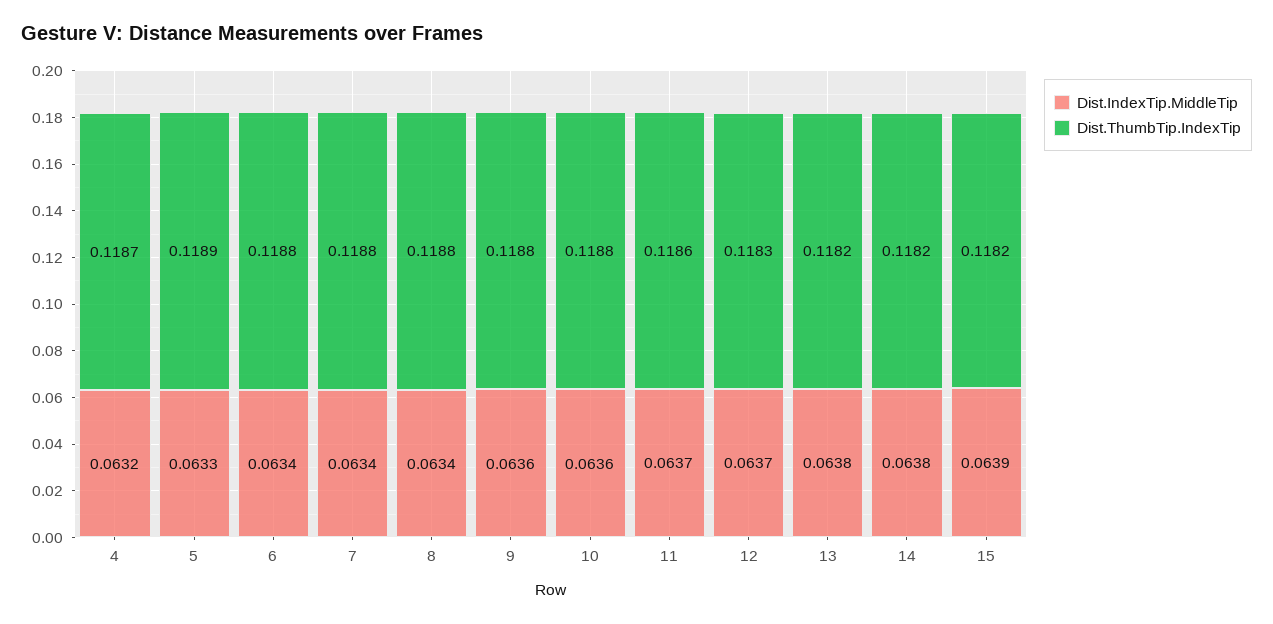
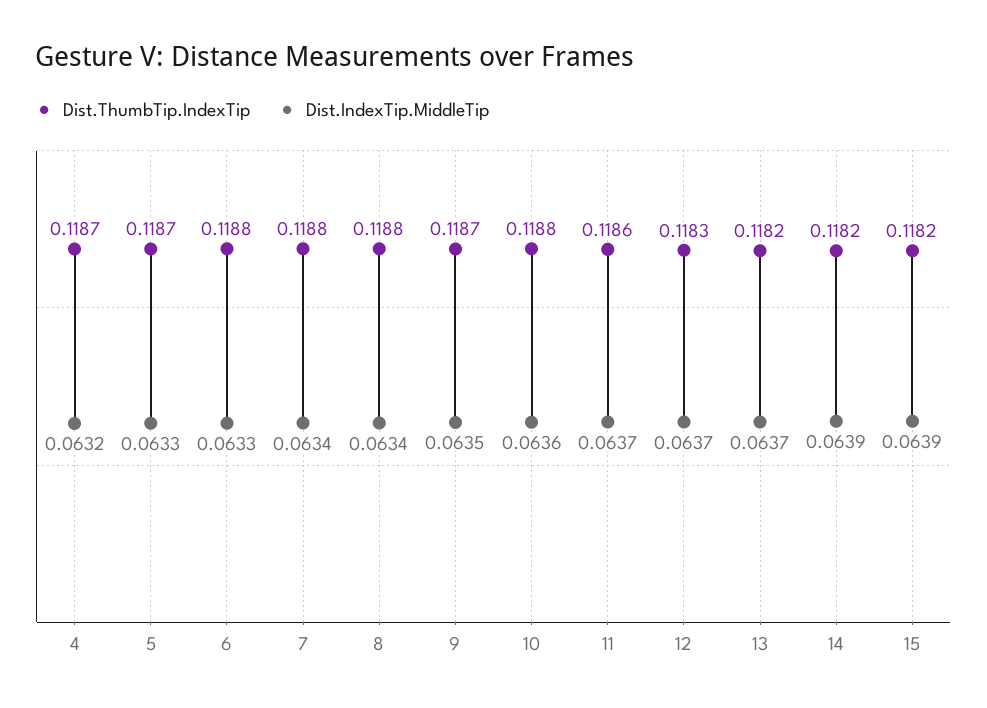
Dist.ThumbTip.IndexTip, 5: 0.1189 -> 0.1187
Dist.IndexTip.MiddleTip, 6: 0.0634 -> 0.0633
Dist.IndexTip.MiddleTip, 9: 0.0636 -> 0.0635
Dist.ThumbTip.IndexTip, 9: 0.1188 -> 0.1187
Dist.IndexTip.MiddleTip, 13: 0.0638 -> 0.0637
Dist.IndexTip.MiddleTip, 14: 0.0638 -> 0.0639

